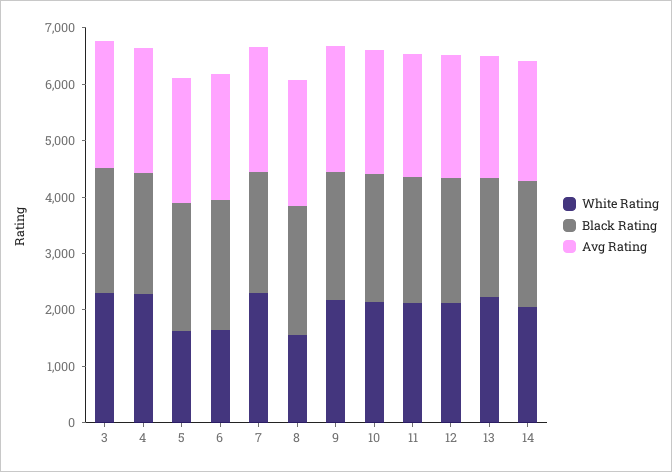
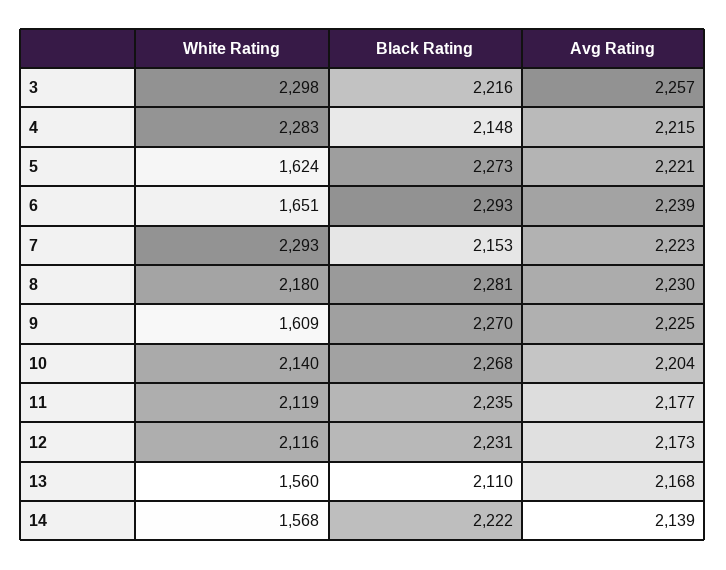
White Rating, 8: 1600 -> 2180
White Rating, 9: 2200 -> 1609
White Rating, 13: 2200 -> 1560
White Rating, 14: 2000 -> 1568

